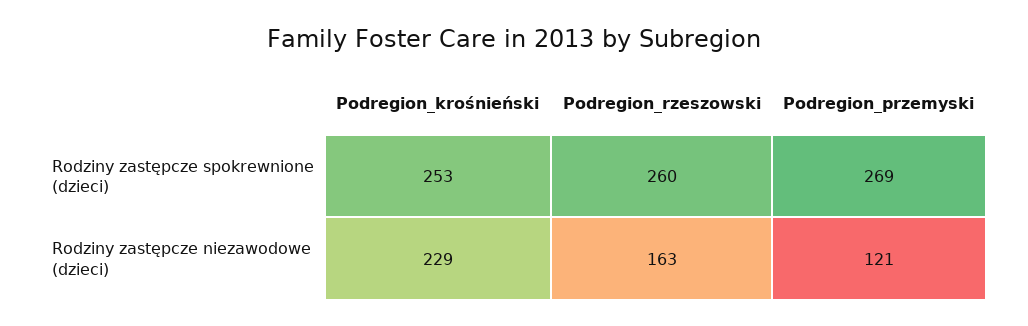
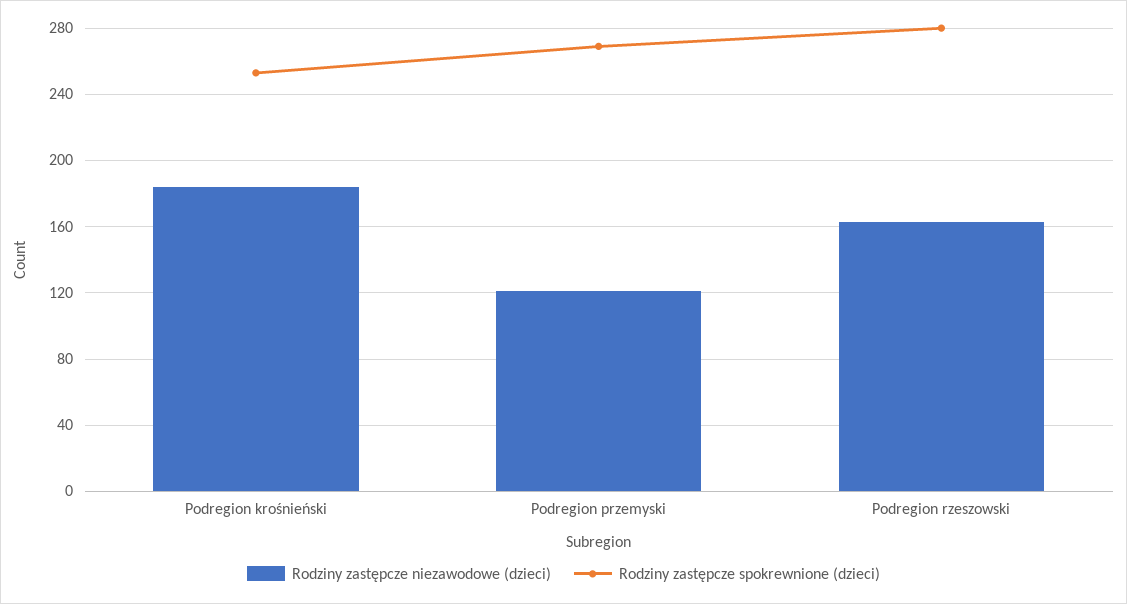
Rodziny zastępcze spokrewnione (dzieci), Podregion_rzeszowski: 260 -> 280
Rodziny zastępcze niezawodowe (dzieci), Podregion_krośnieński: 229 -> 185

